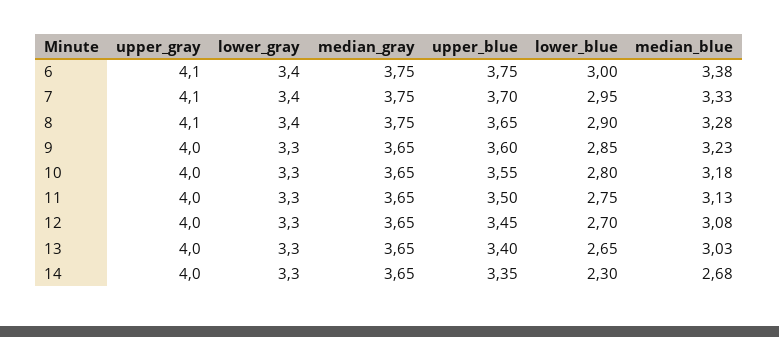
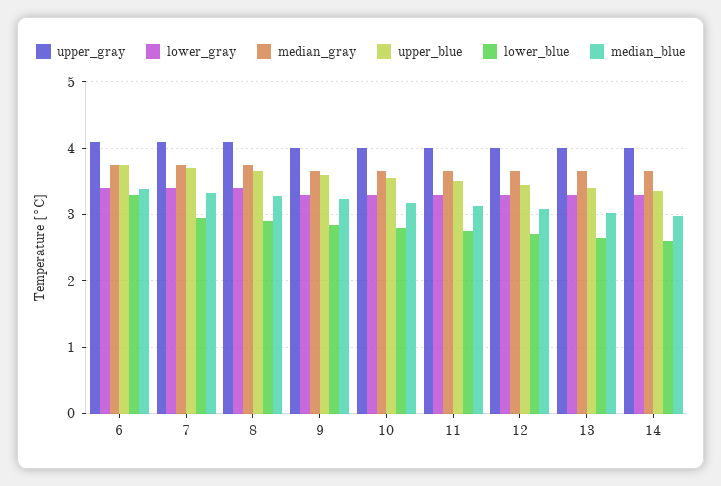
lower_blue, 6: 3 -> 3.3
lower_blue, 14: 2.3 -> 2.6
median_blue, 14: 2.68 -> 3

